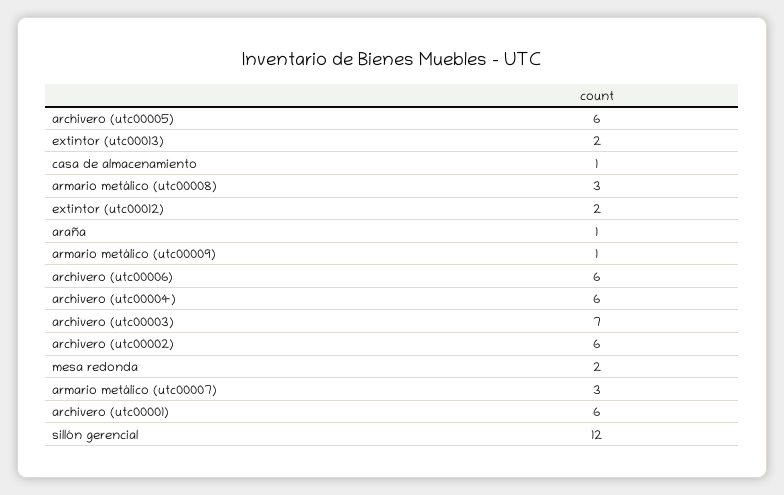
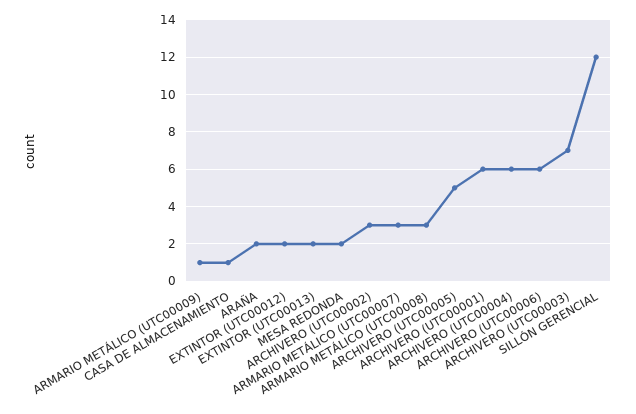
archivero (utc00005): 6 -> 5
araña: 1 -> 2
archivero (utc00002): 6 -> 3

